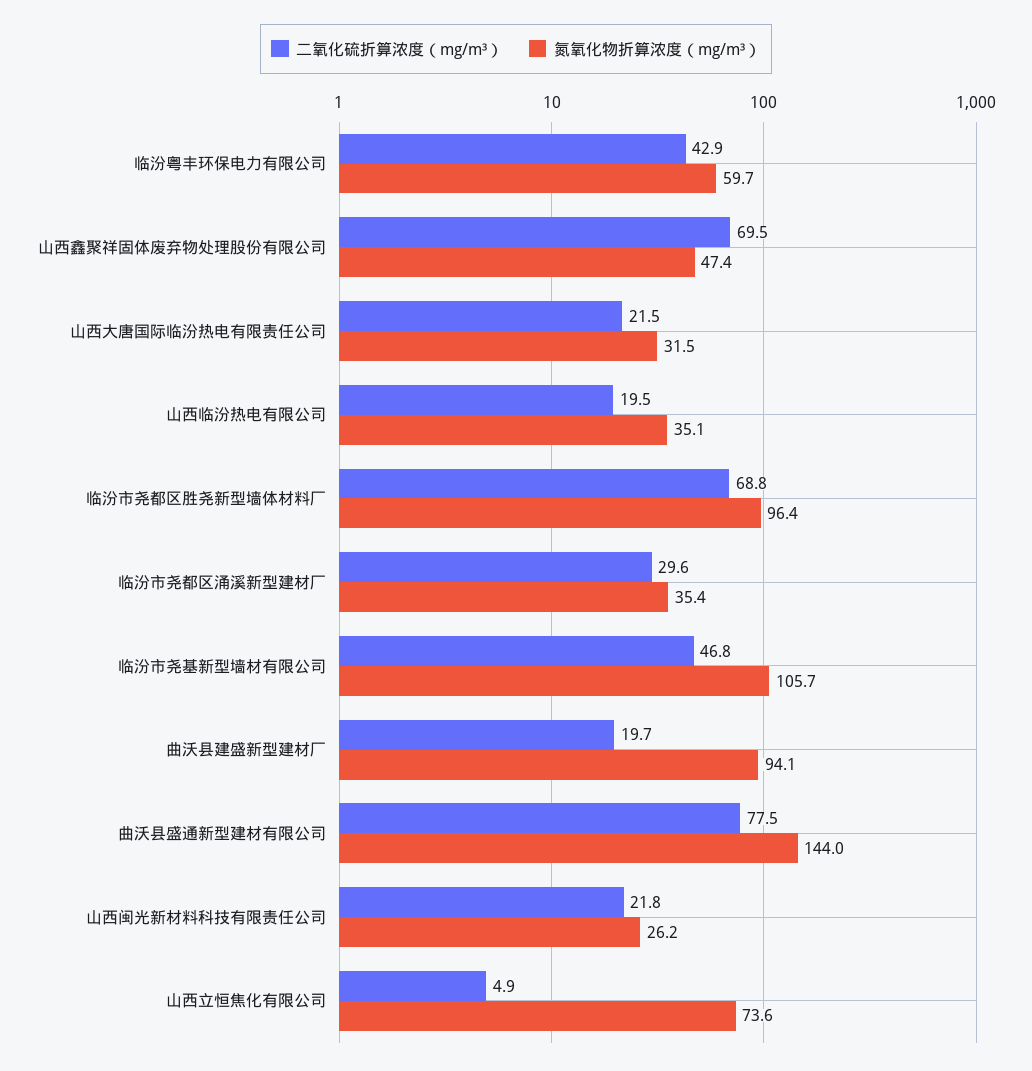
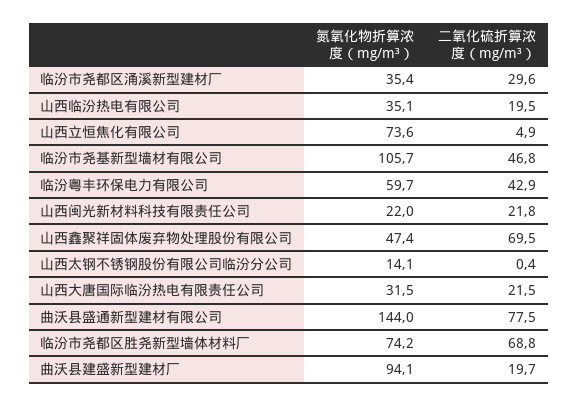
氮氧化物折算浓度（mg/m³）, 临汾市尧都区胜尧新型墙体材料厂: 96.4 -> 74.2
氮氧化物折算浓度（mg/m³）, 山西闽光新材料科技有限责任公司: 26.2 -> 22
氮氧化物折算浓度（mg/m³）, 山西太钢不锈钢股份有限公司临汾分公司: none -> 14.1
二氧化硫折算浓度（mg/m³）, 山西太钢不锈钢股份有限公司临汾分公司: none -> 0.4

